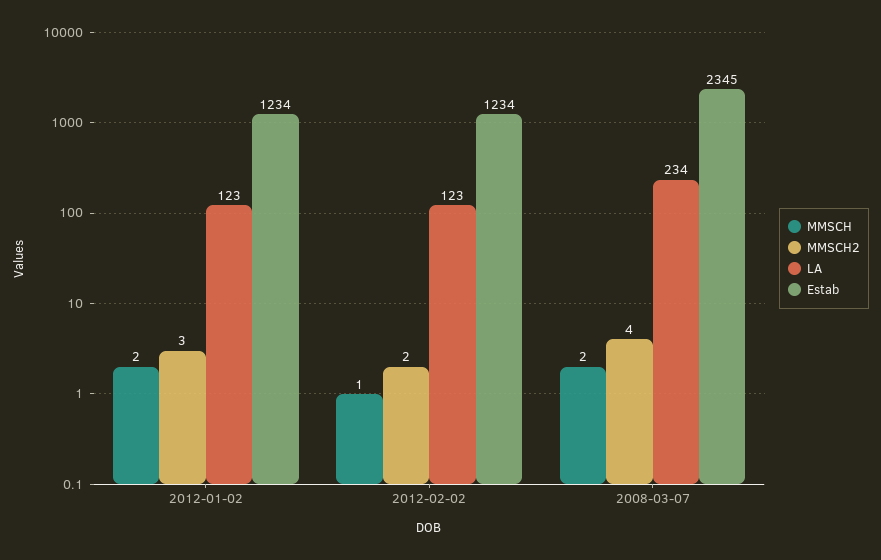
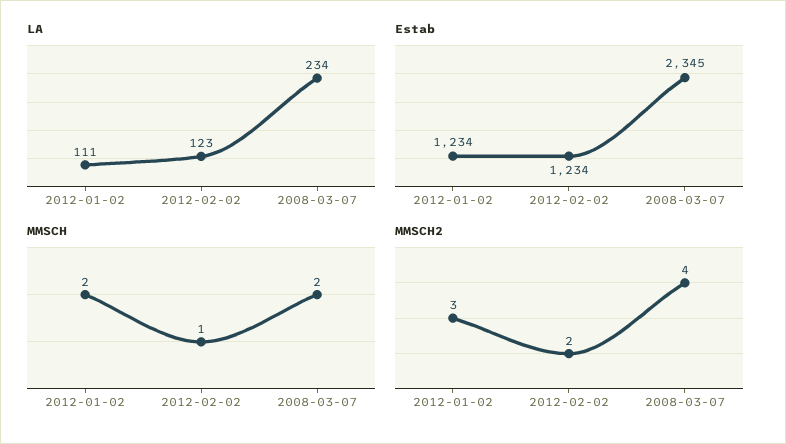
LA, 2012-01-02: 123 -> 111

